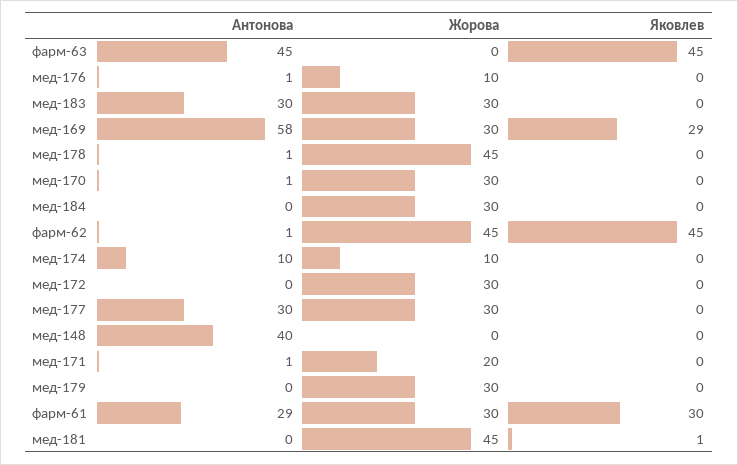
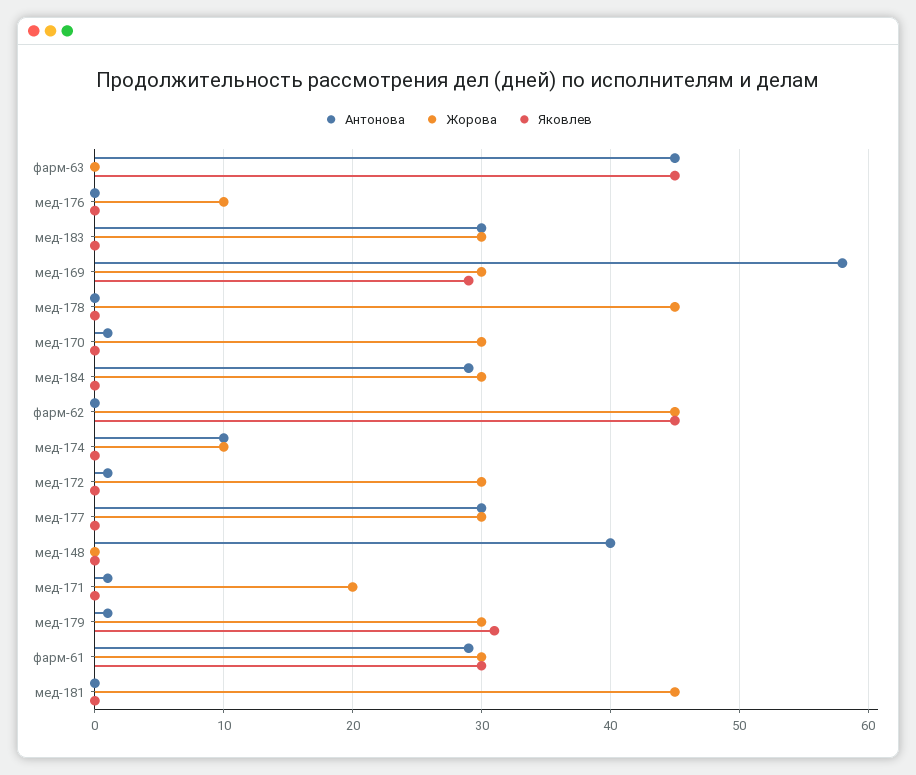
Антонова, мед-176: 1 -> 0
Антонова, мед-178: 1 -> 0
Антонова, мед-184: 0 -> 29
Антонова, фарм-62: 1 -> 0
Антонова, мед-172: 0 -> 1
Антонова, мед-179: 0 -> 1
Яковлев, мед-179: 0 -> 31
Яковлев, мед-181: 1 -> 0

